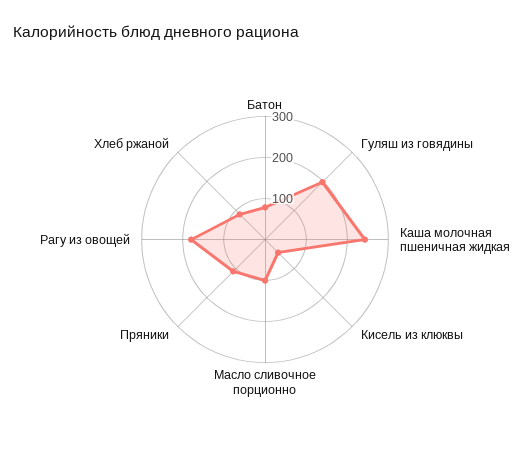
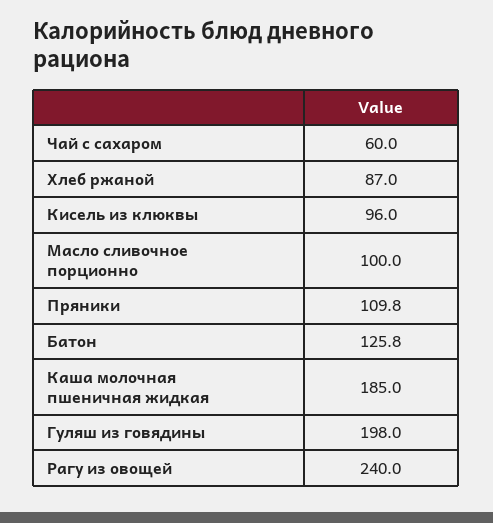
Батон: 80 -> 125.8
Каша молочная пшеничная жидкая: 240 -> 185
Кисель из клюквы: 40 -> 96
Рагу из овощей: 180 -> 240
Чай с сахаром: none -> 60

